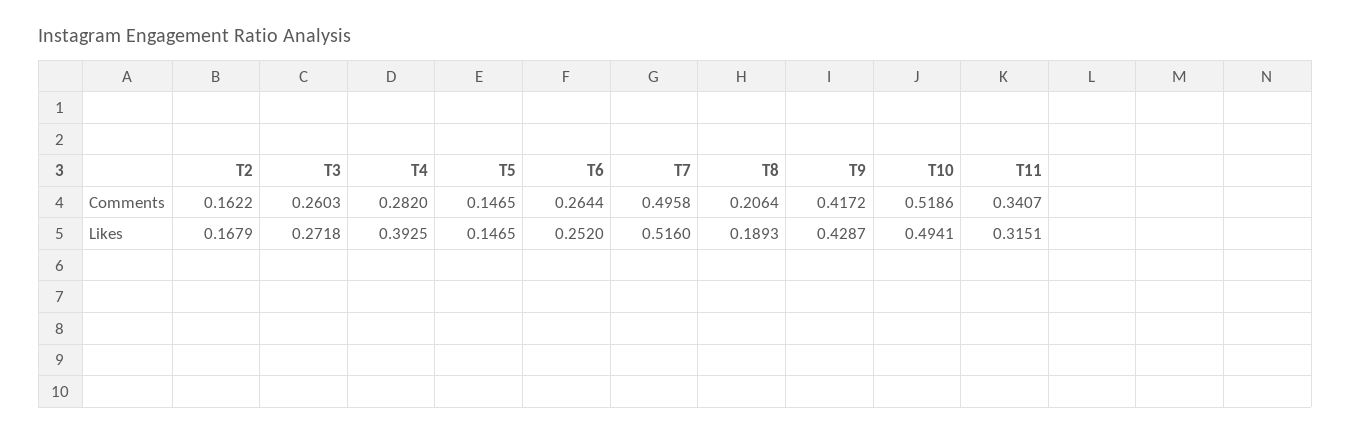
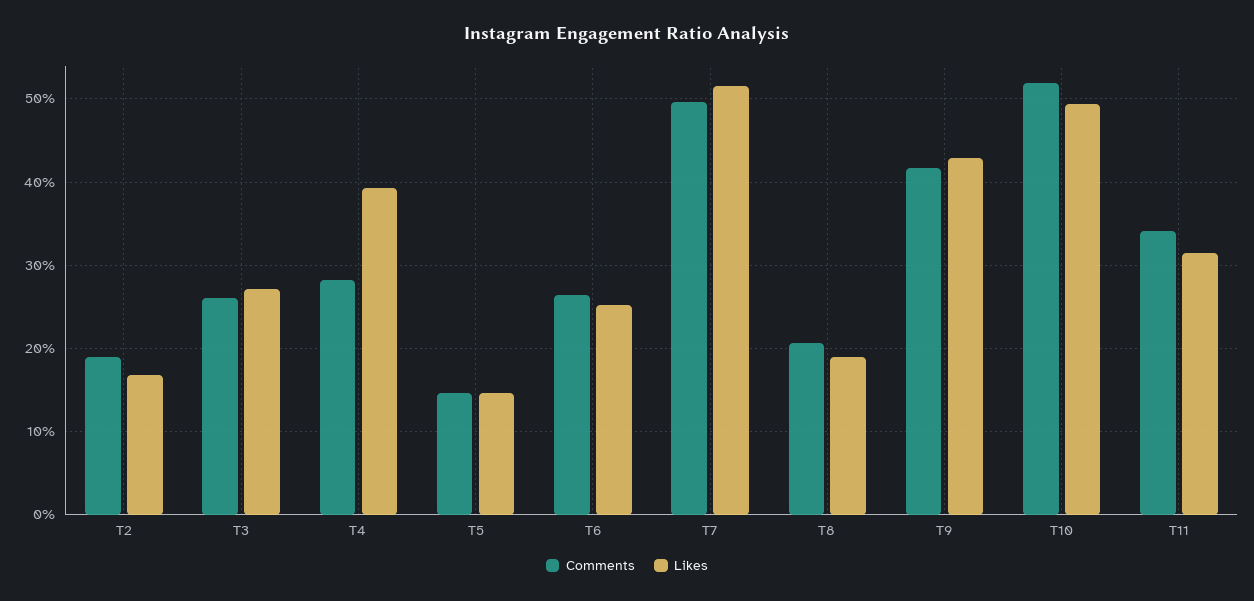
Comments, T2: 0.1622 -> 0.19

